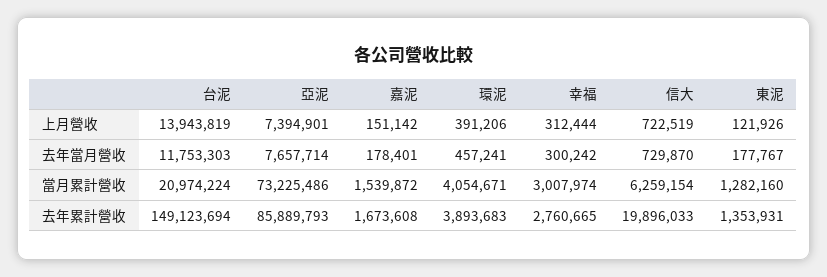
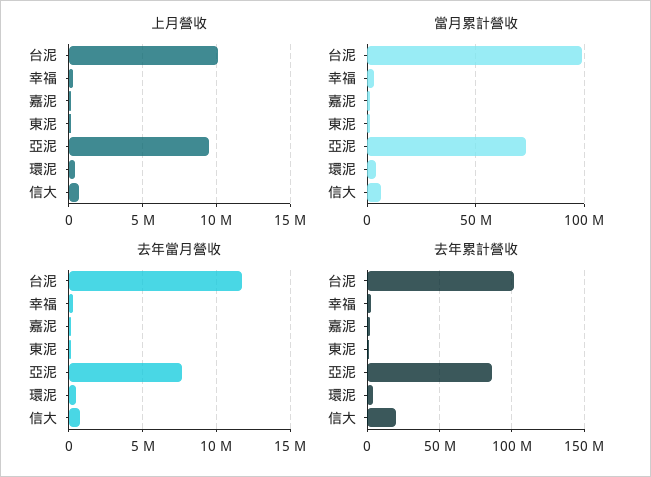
上月營收, 台泥: 13943819 -> 10000000
上月營收, 亞泥: 7394901 -> 9500000
當月累計營收, 台泥: 20974224 -> 100000000
去年累計營收, 台泥: 149123694 -> 100000000

